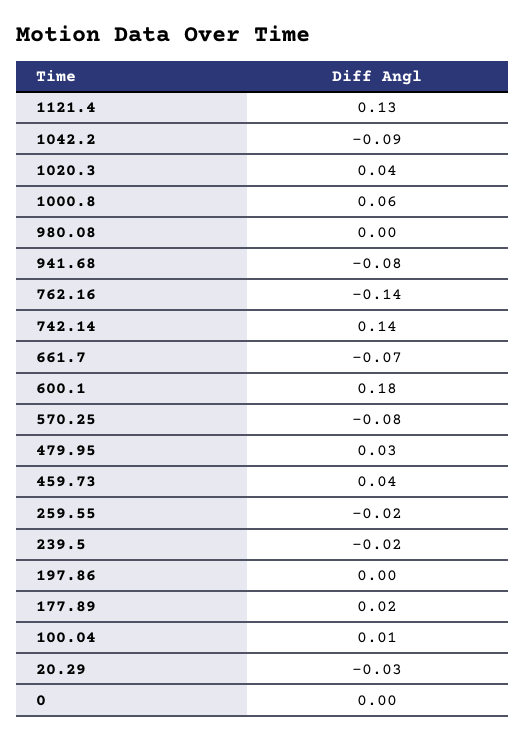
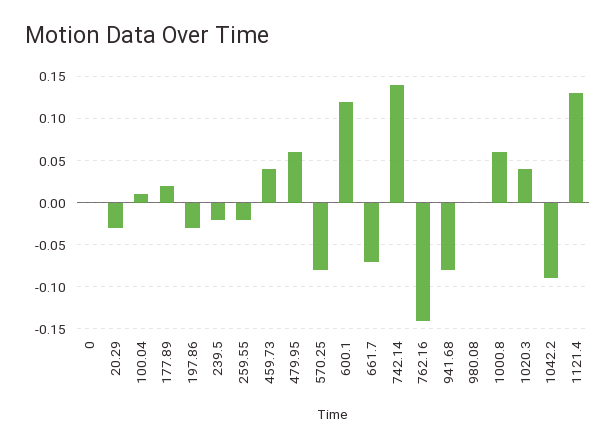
600.1: 0.18 -> 0.12
479.95: 0.03 -> 0.06
197.86: 0 -> -0.03

